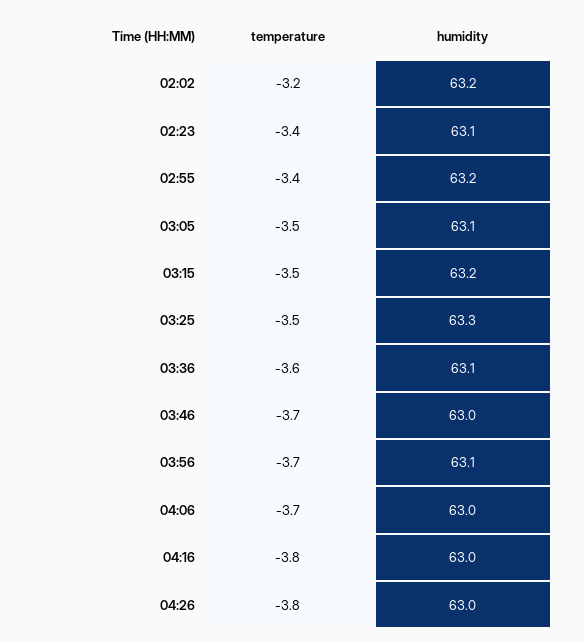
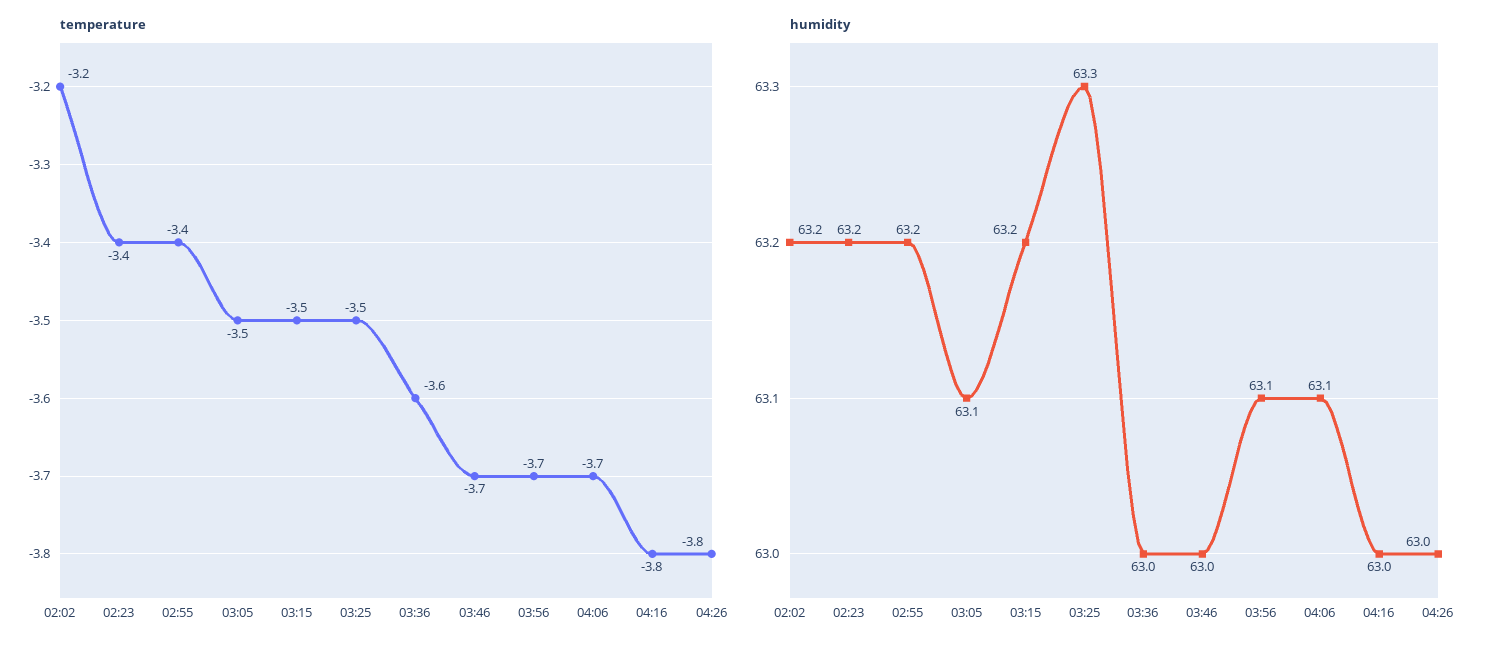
humidity, 02:23: 63.1 -> 63.2
humidity, 03:36: 63.1 -> 63
humidity, 04:06: 63 -> 63.1

